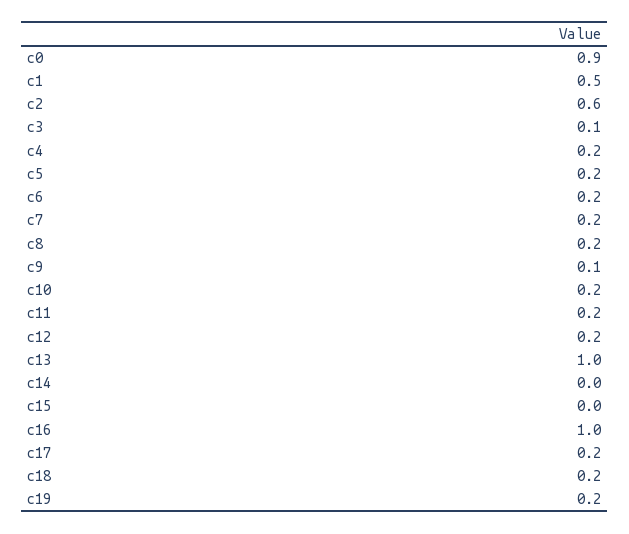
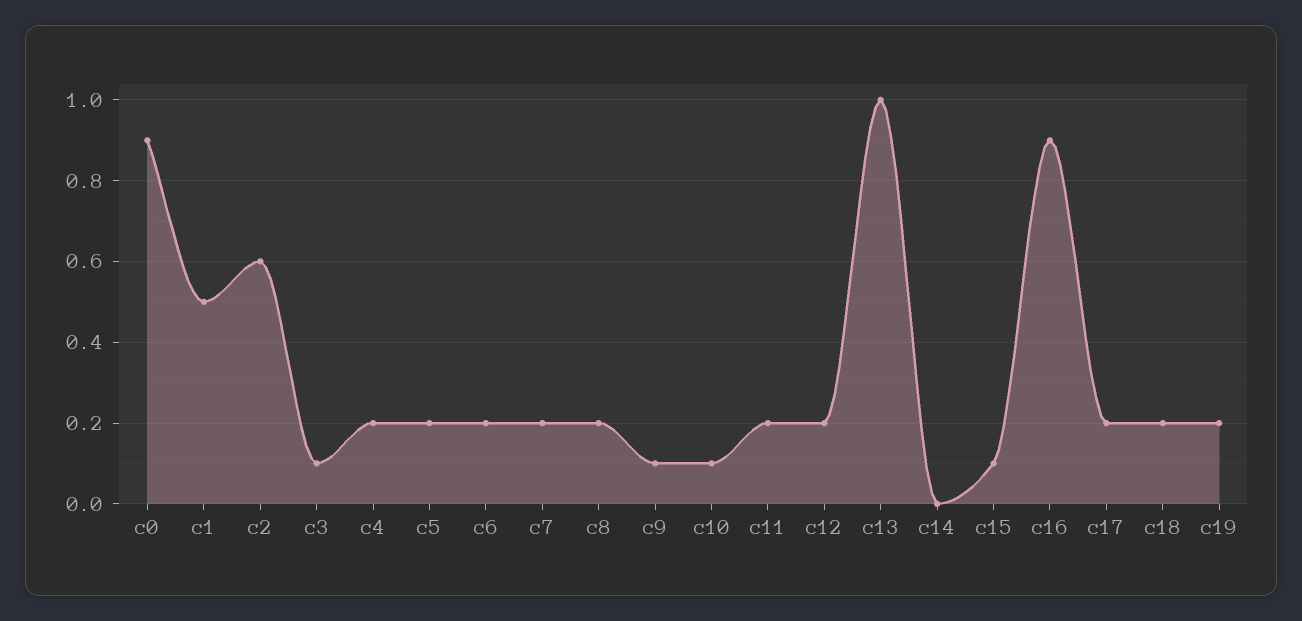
c10: 0.2 -> 0.1
c15: 0 -> 0.1
c16: 1 -> 0.9

